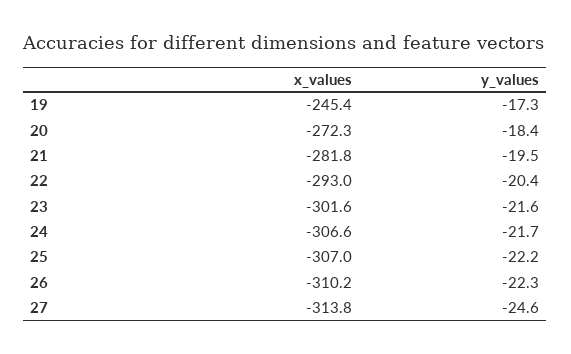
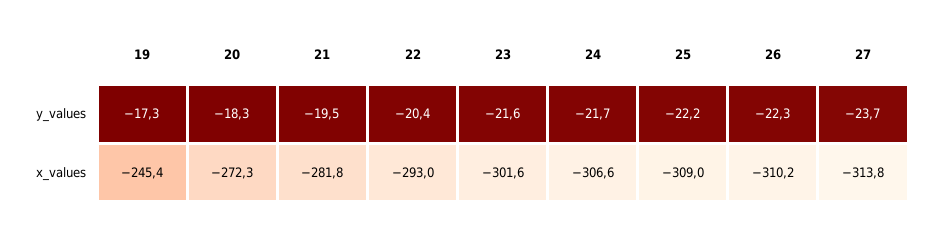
y_values, 20: -18.4 -> -18.3
x_values, 25: -307 -> -309
y_values, 27: -24.6 -> -23.7

